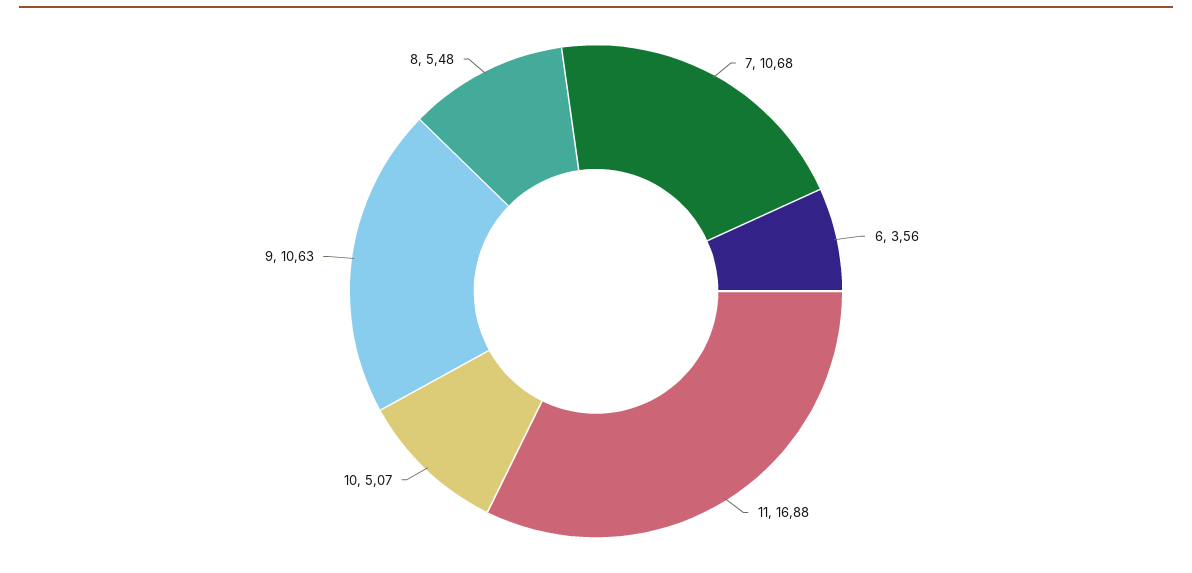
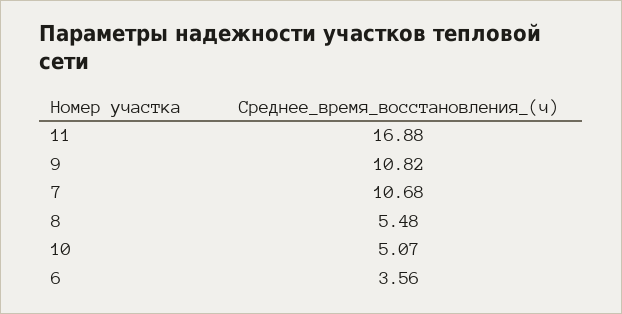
9: 10.63 -> 10.82

